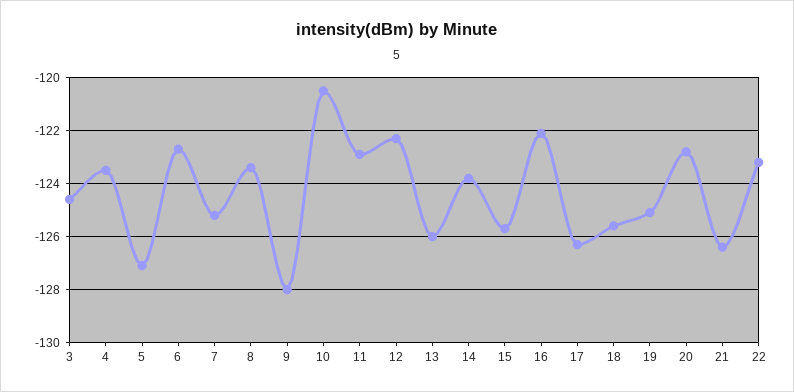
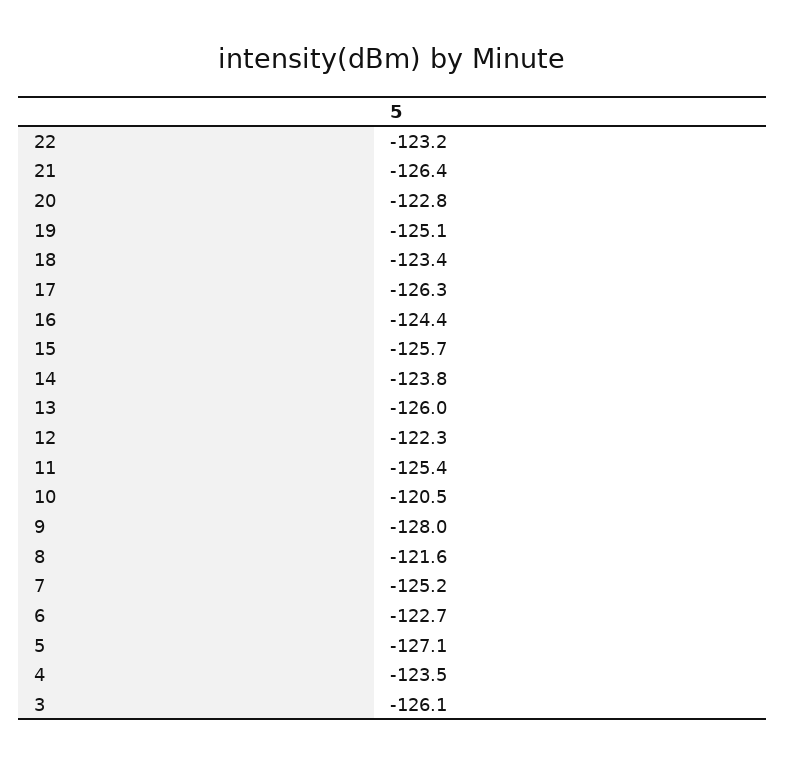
3: -124.5 -> -126.1
8: -123.5 -> -121.6
11: -123 -> -125.4
16: -122 -> -124.4
18: -125.5 -> -123.4

